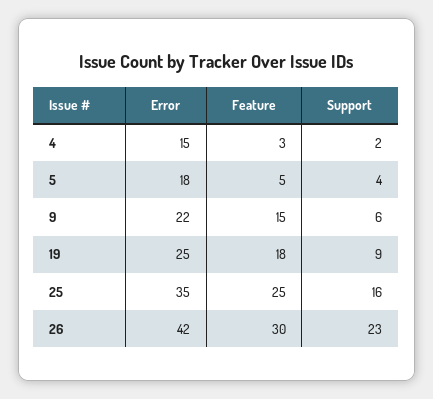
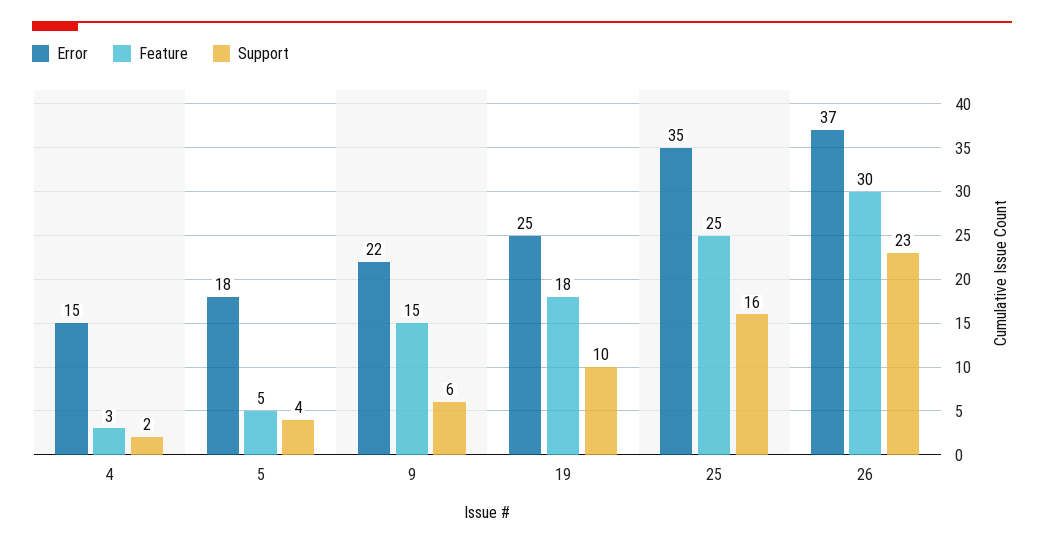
Support, 19: 9 -> 10
Error, 26: 42 -> 37

